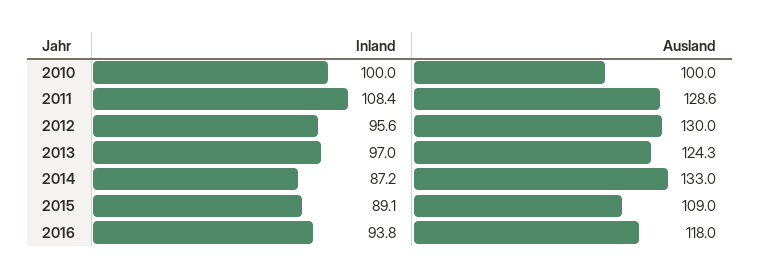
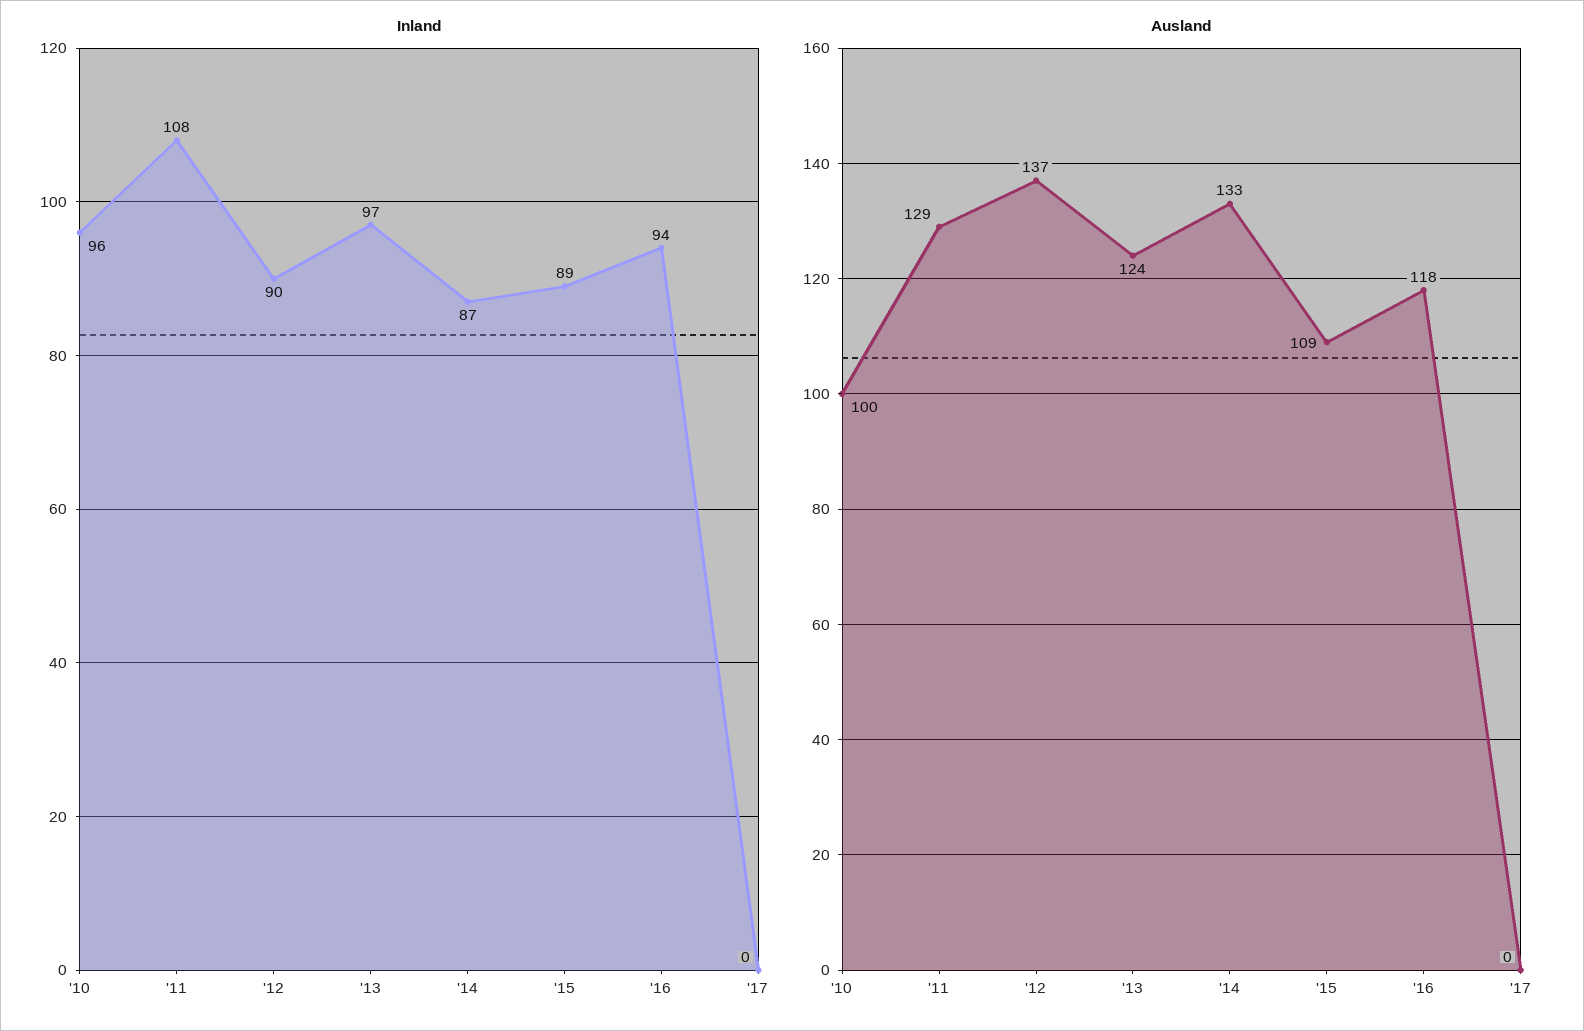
Inland, 2010: 100 -> 96
Inland, 2012: 95.6 -> 90
Ausland, 2012: 130 -> 137
Inland, '17: none -> 0
Ausland, '17: none -> 0

